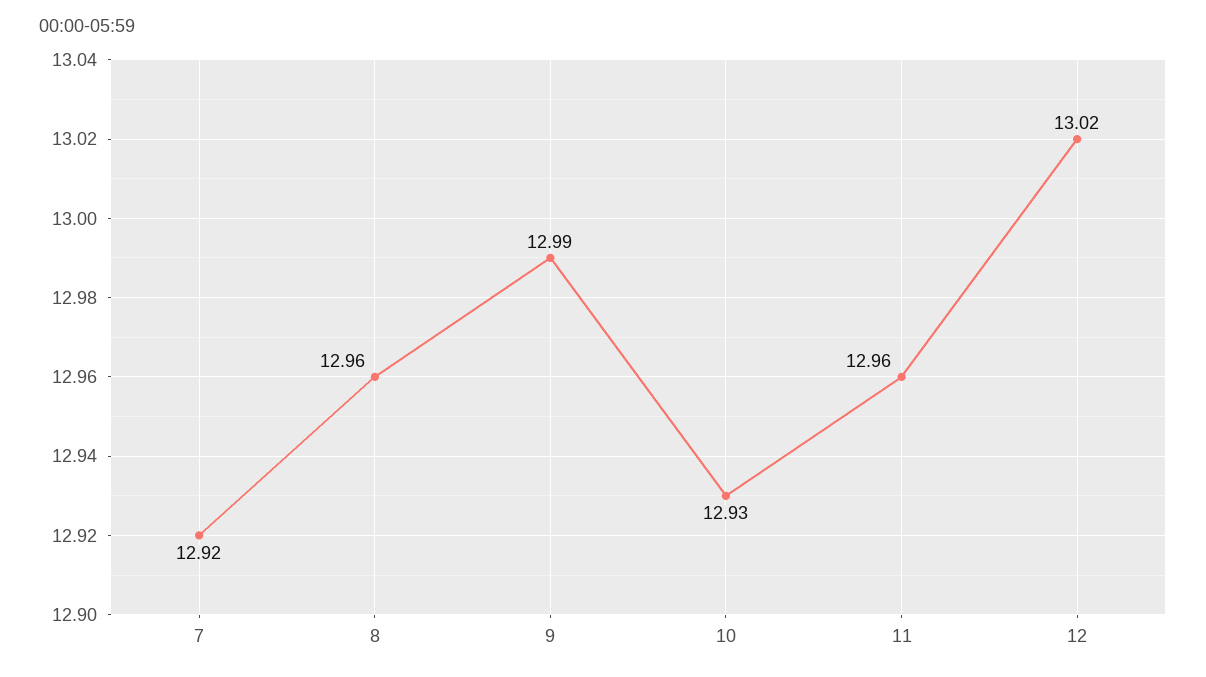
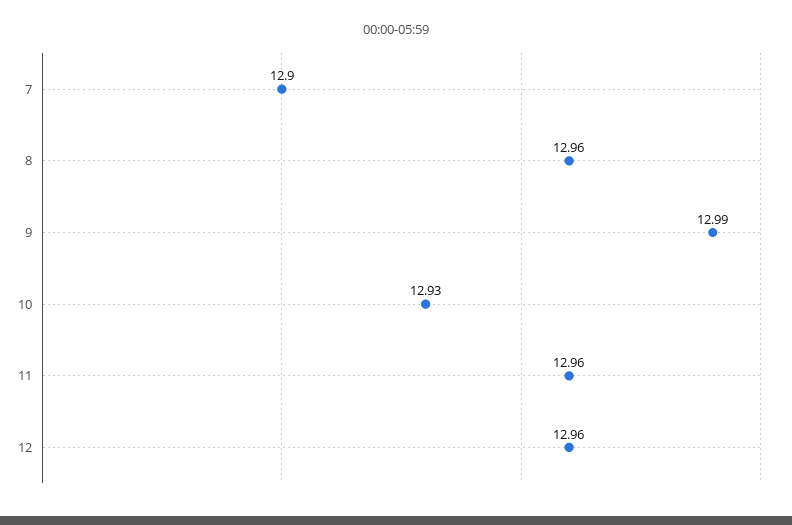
7: 12.92 -> 12.9
12: 13.02 -> 12.96

